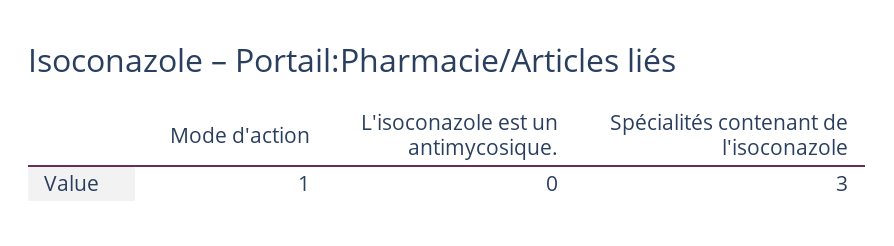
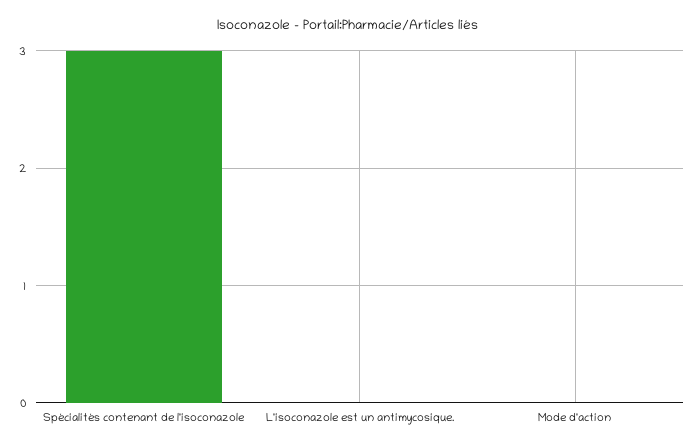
Mode d'action: 1 -> 0

